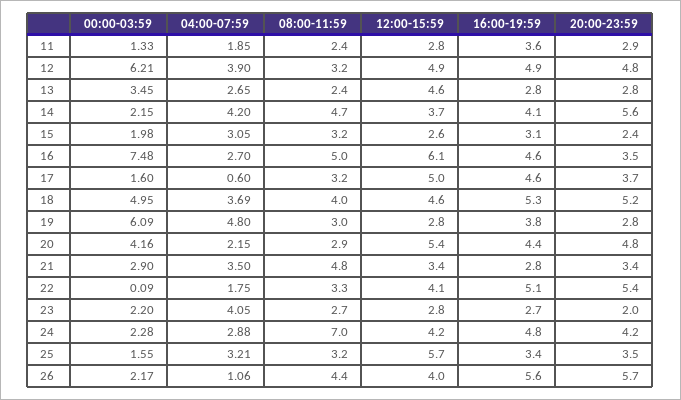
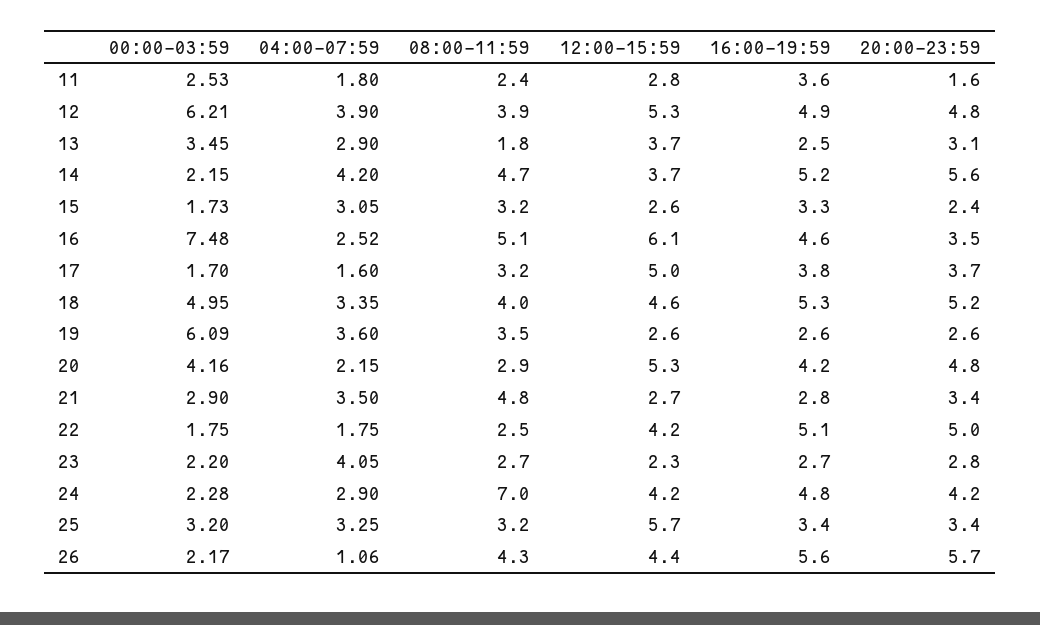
00:00-03:59, 11: 1.33 -> 2.53
04:00-07:59, 11: 1.85 -> 1.8
20:00-23:59, 11: 2.9 -> 1.6
08:00-11:59, 12: 3.2 -> 3.9
12:00-15:59, 12: 4.9 -> 5.3
04:00-07:59, 13: 2.65 -> 2.9
08:00-11:59, 13: 2.4 -> 1.8
12:00-15:59, 13: 4.6 -> 3.7
16:00-19:59, 13: 2.8 -> 2.5
20:00-23:59, 13: 2.8 -> 3.1
16:00-19:59, 14: 4.1 -> 5.2
00:00-03:59, 15: 1.98 -> 1.73
16:00-19:59, 15: 3.1 -> 3.3
04:00-07:59, 16: 2.7 -> 2.52
08:00-11:59, 16: 5 -> 5.1
00:00-03:59, 17: 1.6 -> 1.7
04:00-07:59, 17: 0.6 -> 1.6
16:00-19:59, 17: 4.6 -> 3.8
04:00-07:59, 18: 3.69 -> 3.35
04:00-07:59, 19: 4.8 -> 3.6
08:00-11:59, 19: 3 -> 3.5
12:00-15:59, 19: 2.8 -> 2.6
16:00-19:59, 19: 3.8 -> 2.6
20:00-23:59, 19: 2.8 -> 2.6
12:00-15:59, 20: 5.4 -> 5.3
16:00-19:59, 20: 4.4 -> 4.2
12:00-15:59, 21: 3.4 -> 2.7
00:00-03:59, 22: 0.09 -> 1.75
08:00-11:59, 22: 3.3 -> 2.5
12:00-15:59, 22: 4.1 -> 4.2
20:00-23:59, 22: 5.4 -> 5
12:00-15:59, 23: 2.8 -> 2.3
20:00-23:59, 23: 2 -> 2.8
04:00-07:59, 24: 2.88 -> 2.9
00:00-03:59, 25: 1.55 -> 3.2
04:00-07:59, 25: 3.21 -> 3.25
20:00-23:59, 25: 3.5 -> 3.4
08:00-11:59, 26: 4.4 -> 4.3
12:00-15:59, 26: 4 -> 4.4

